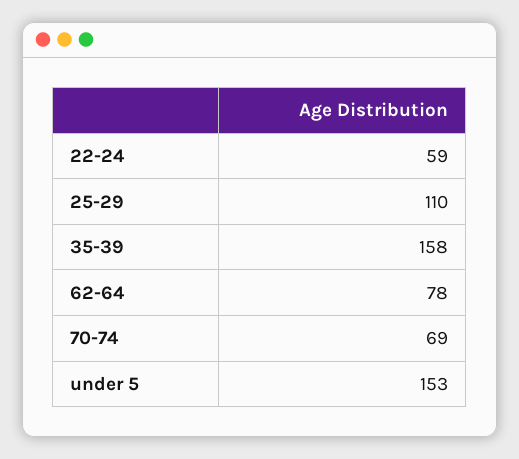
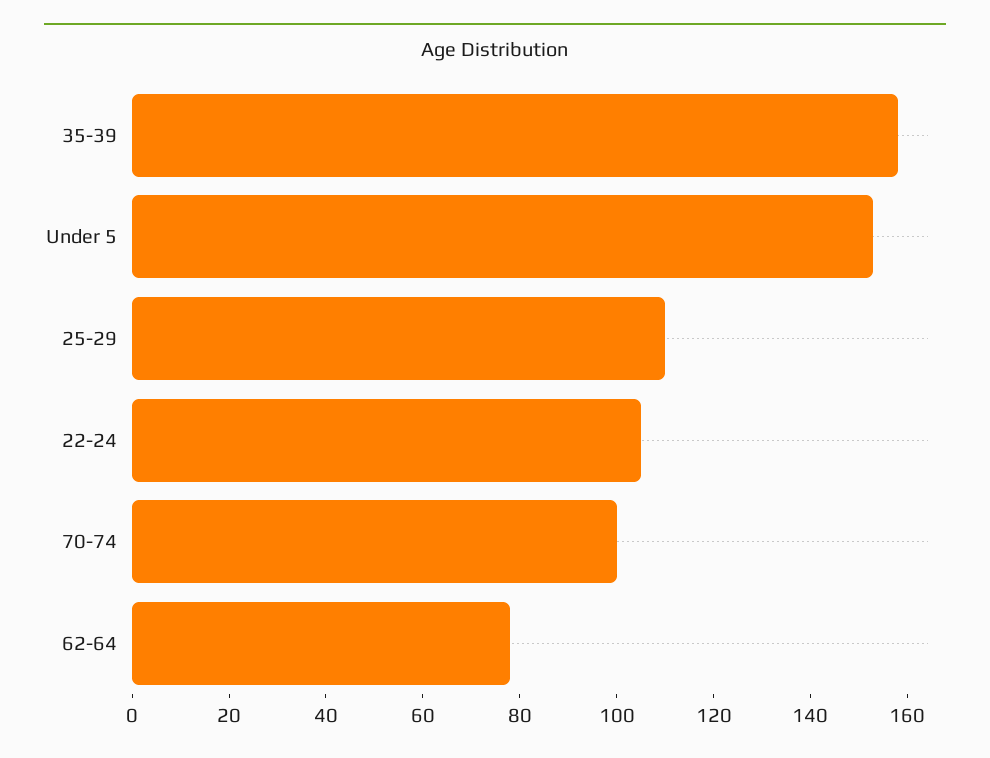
22-24: 59 -> 105
70-74: 69 -> 100

